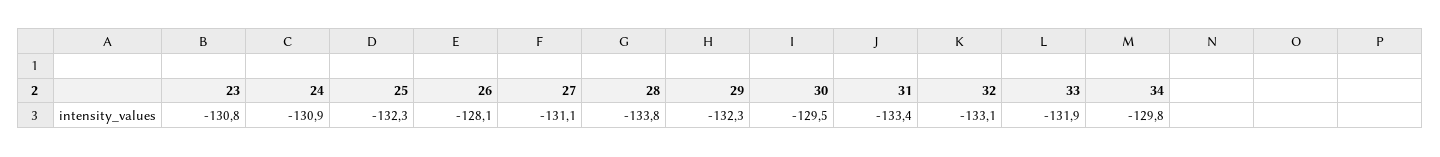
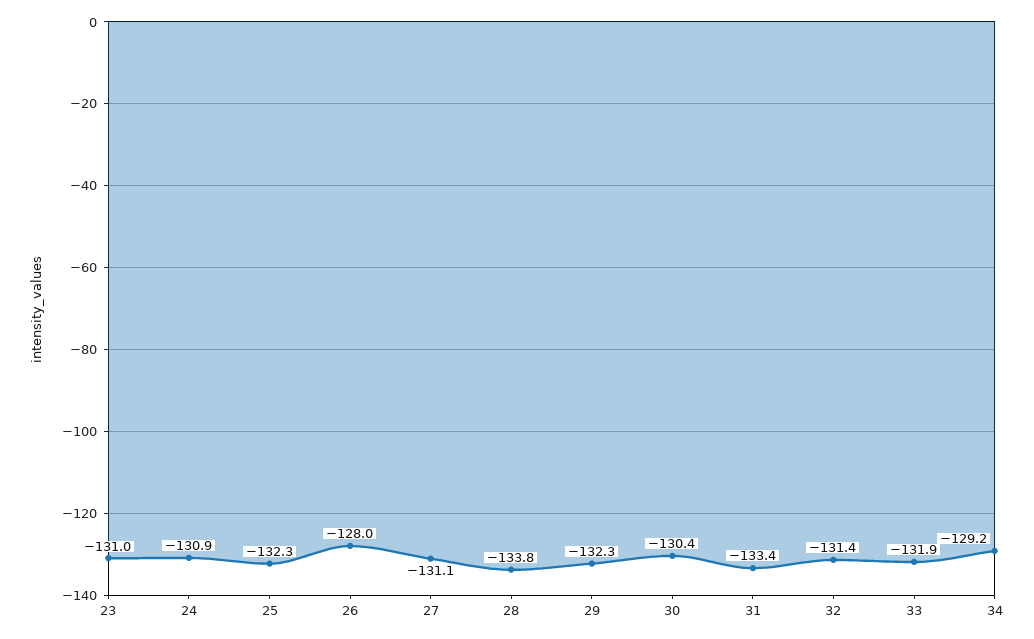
23: -130.8 -> -131
26: -128.1 -> -128
30: -129.5 -> -130.4
32: -133.1 -> -131.4
34: -129.8 -> -129.2

